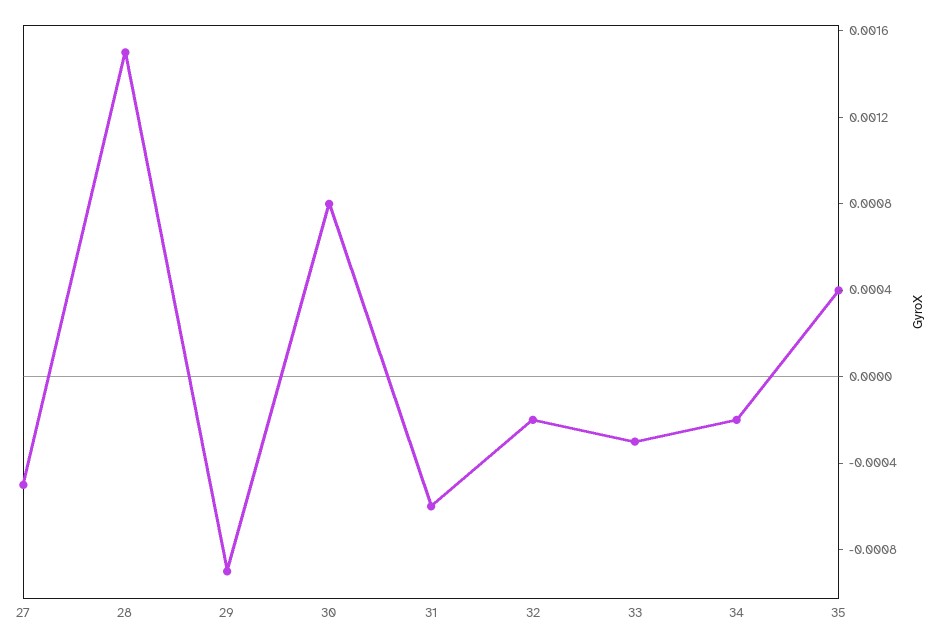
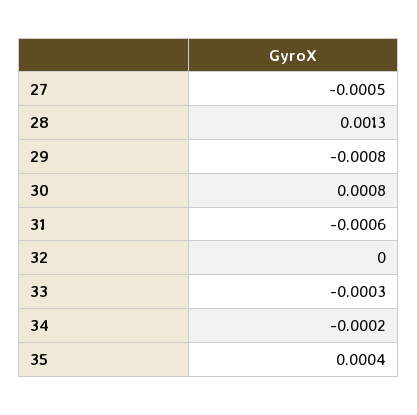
28: 0.0015 -> 0.0013
29: -0.0009 -> -0.0008
32: -0.0002 -> 0

